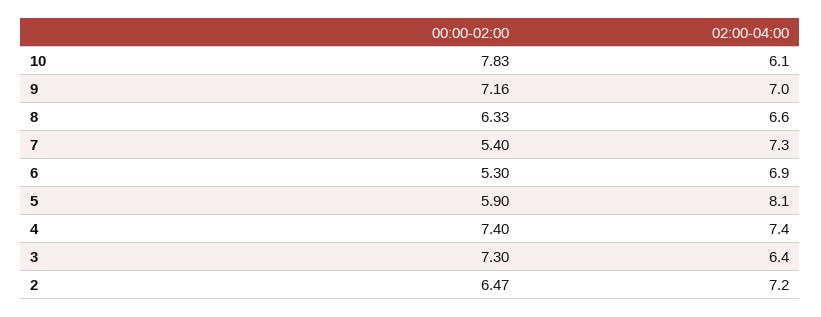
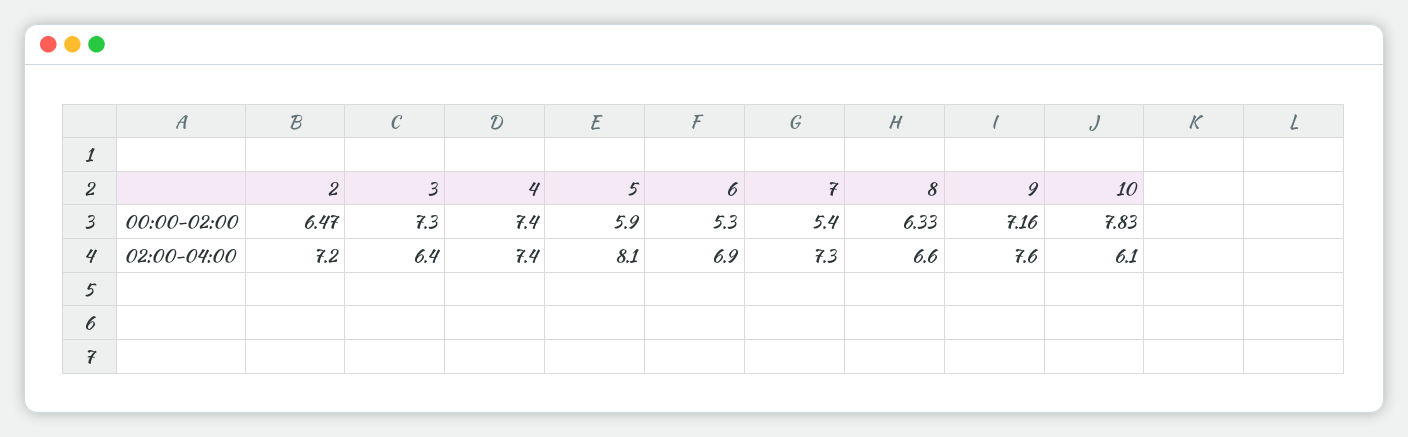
02:00-04:00, 9: 7 -> 7.6

